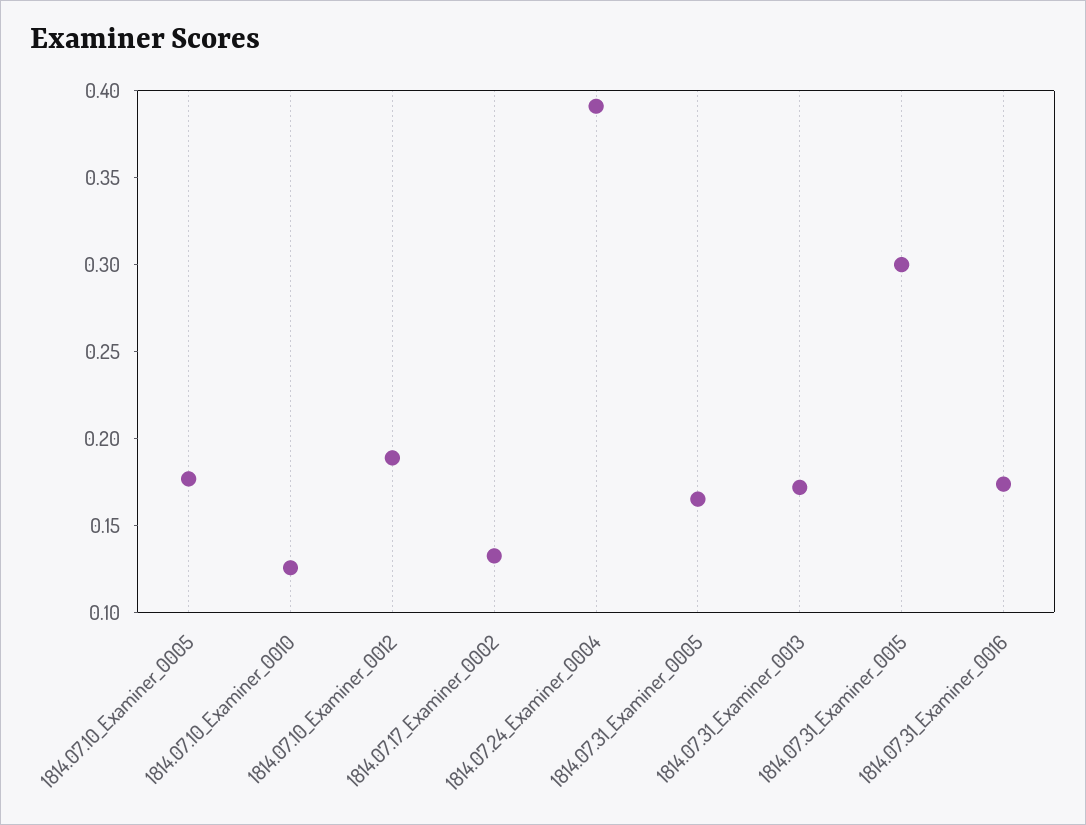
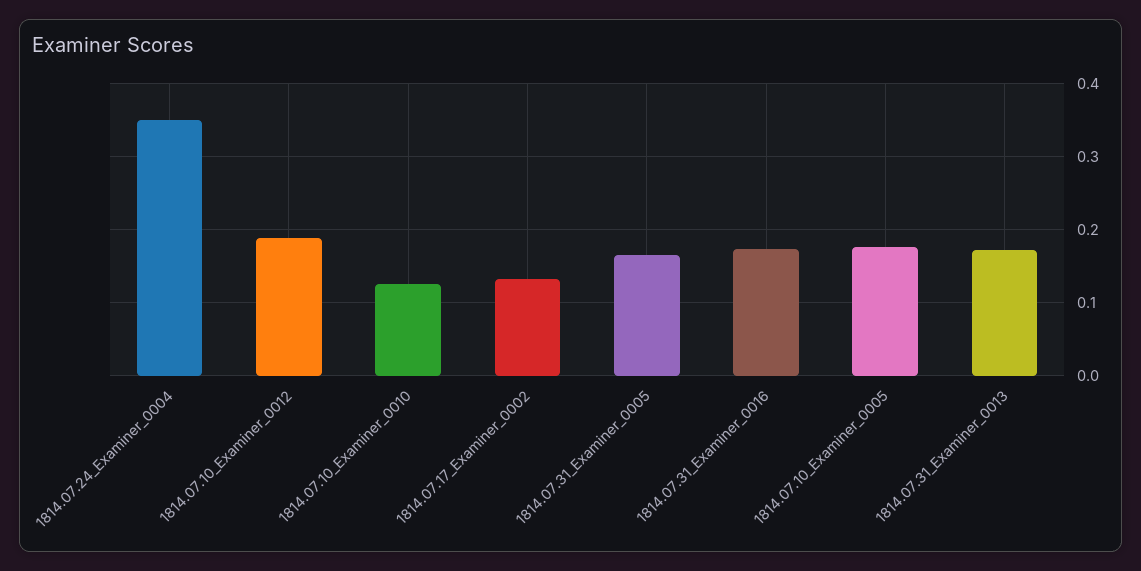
1814.07.24_Examiner_0004: 0.39 -> 0.35
1814.07.31_Examiner_0015: 0.3 -> none

